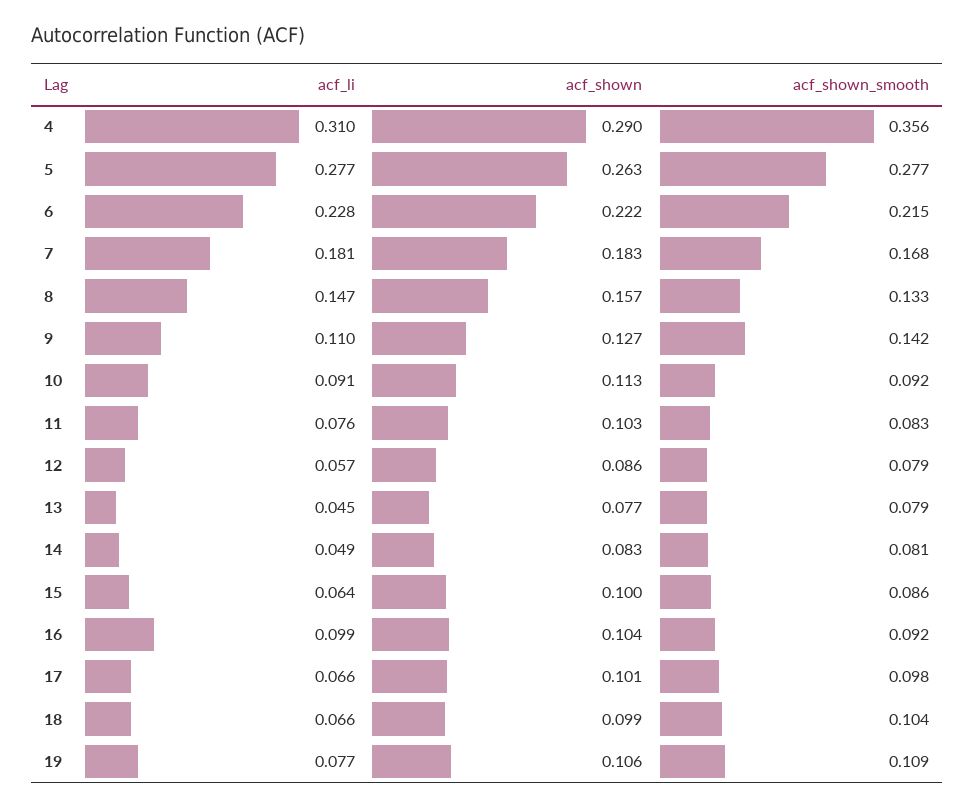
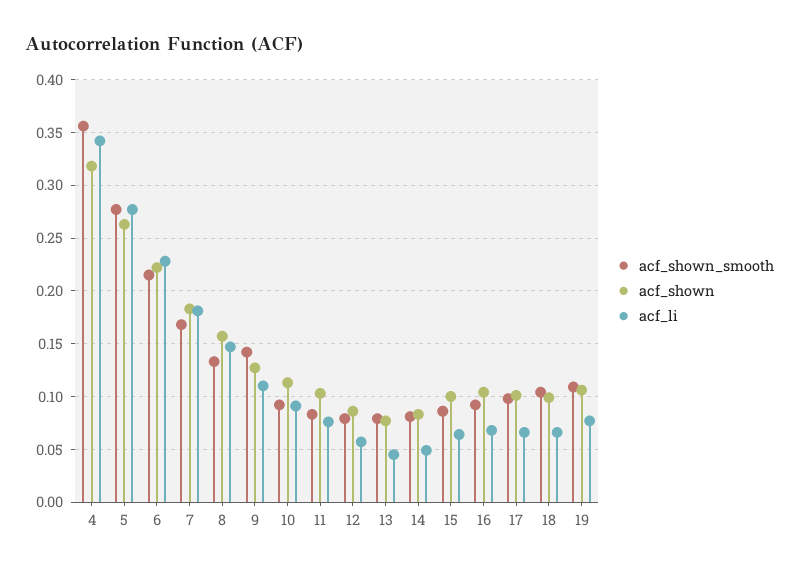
acf_li, 4: 0.31 -> 0.34
acf_shown, 4: 0.29 -> 0.32
acf_li, 16: 0.099 -> 0.07

